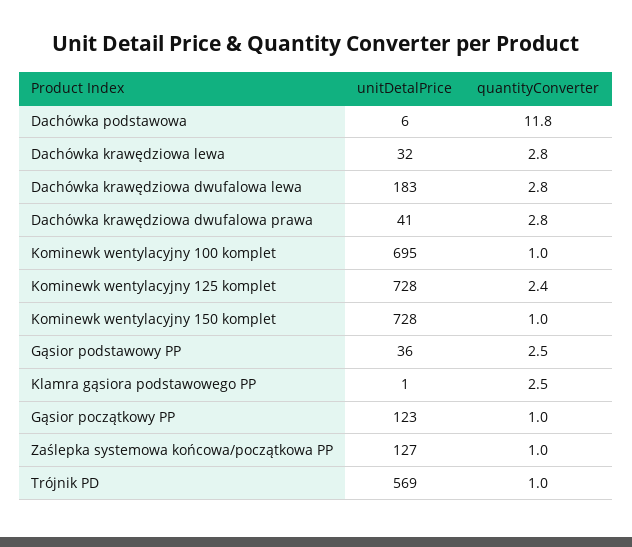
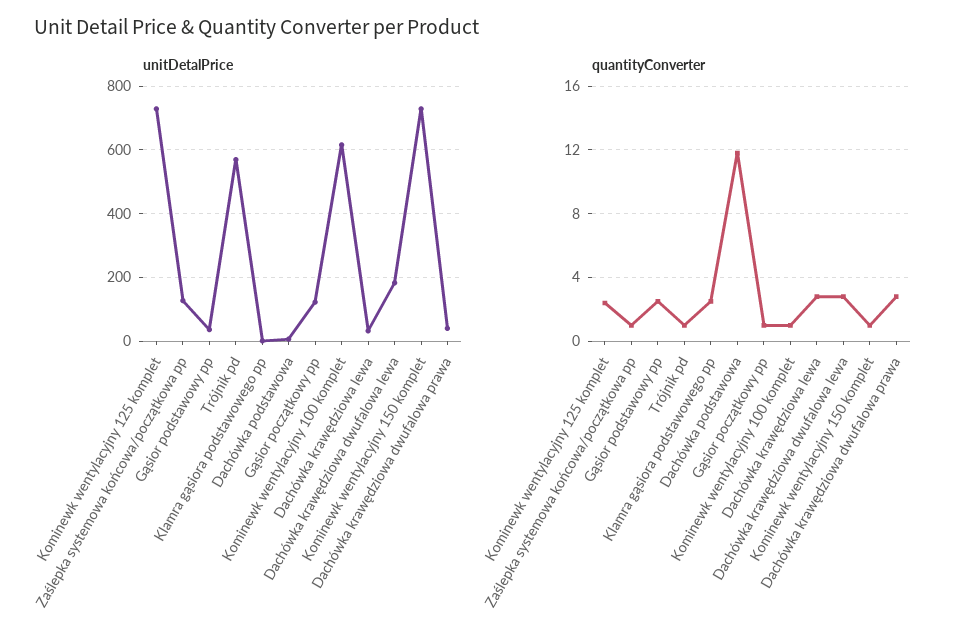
unitDetalPrice, Kominewk wentylacyjny 100 komplet: 695 -> 620

